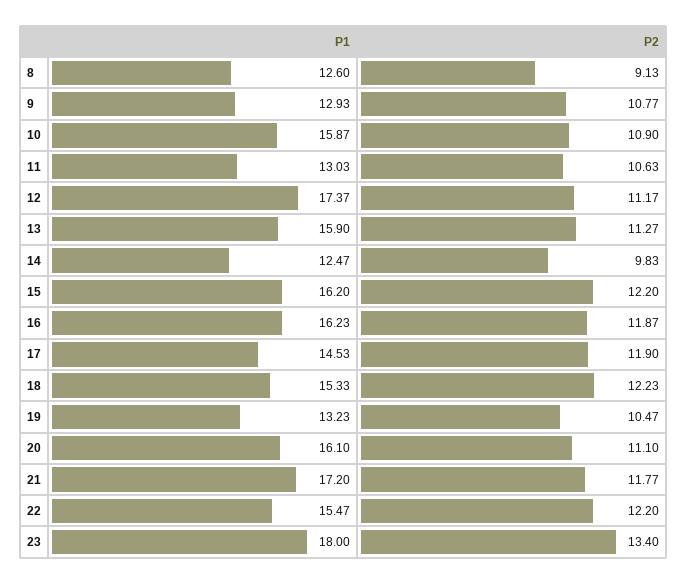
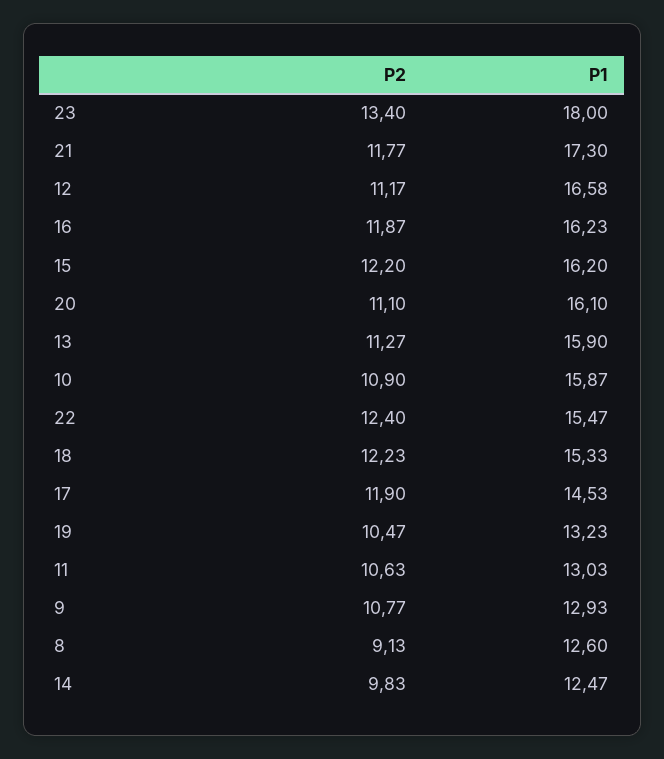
P1, 12: 17.37 -> 16.58
P1, 21: 17.2 -> 17.3
P2, 22: 12.2 -> 12.4

